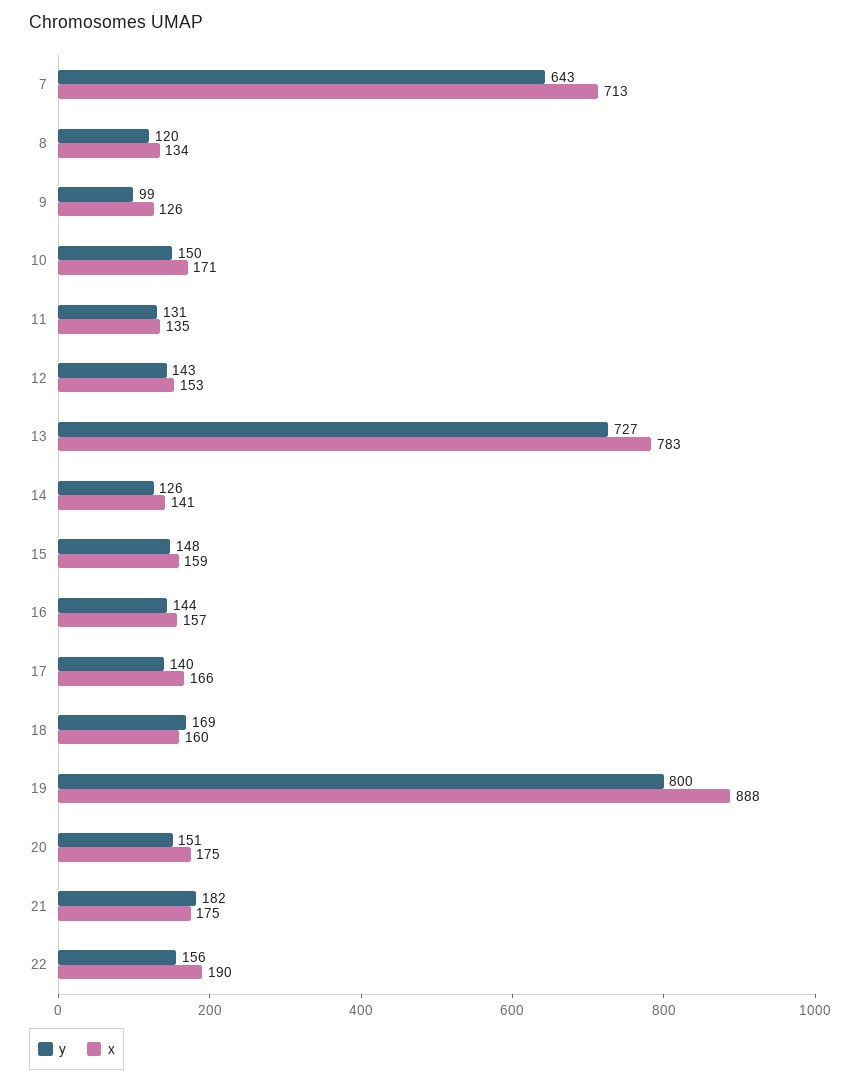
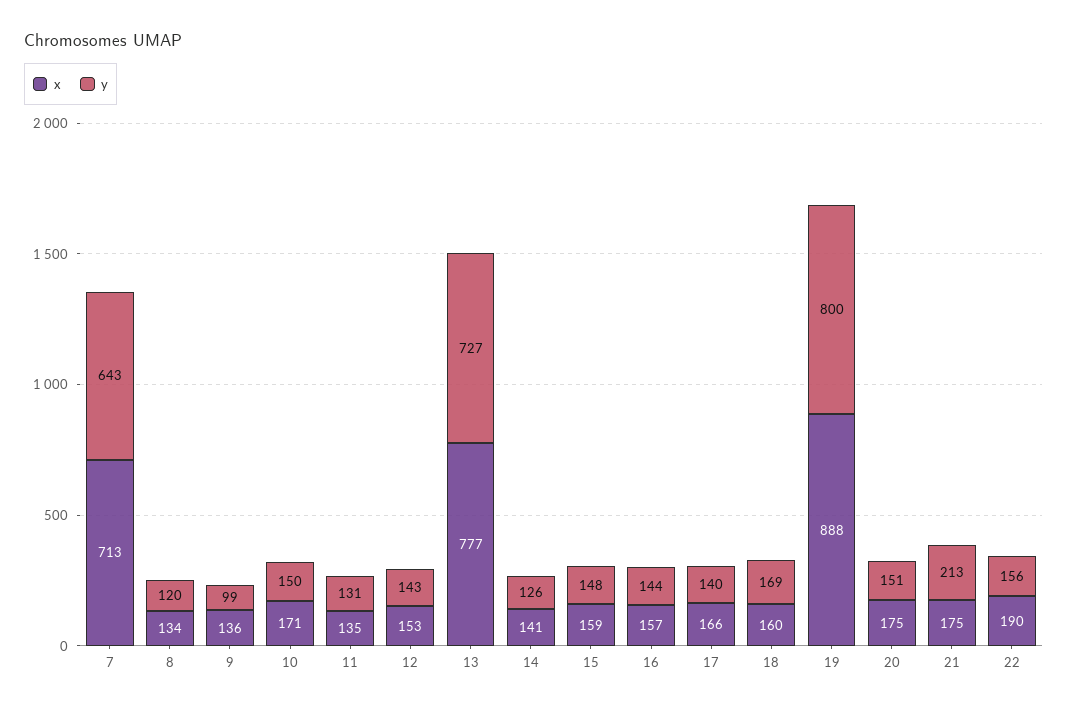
x, 9: 126 -> 136
x, 13: 783 -> 777
y, 21: 182 -> 213

